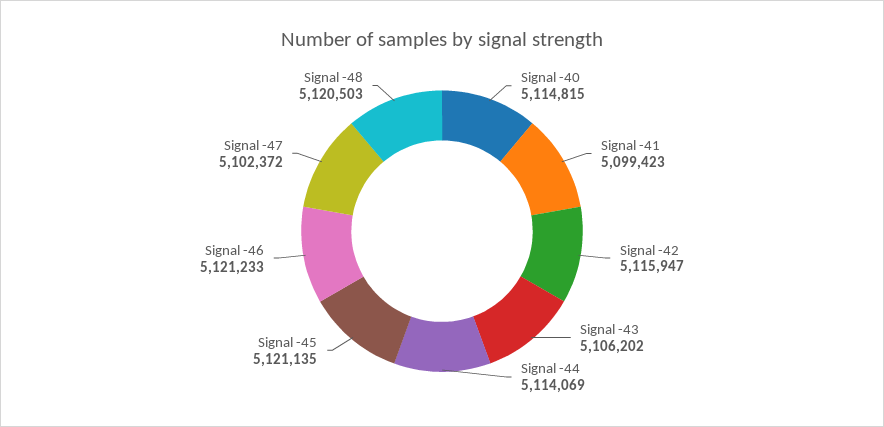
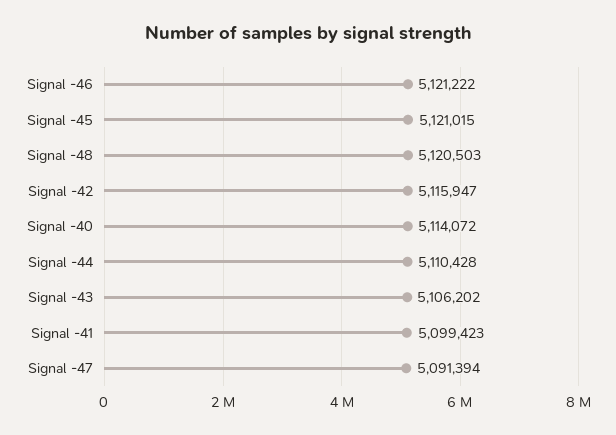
Signal -40: 5114815 -> 5114072
Signal -44: 5114069 -> 5110428
Signal -45: 5121135 -> 5121015
Signal -46: 5121233 -> 5121222
Signal -47: 5102372 -> 5091394

